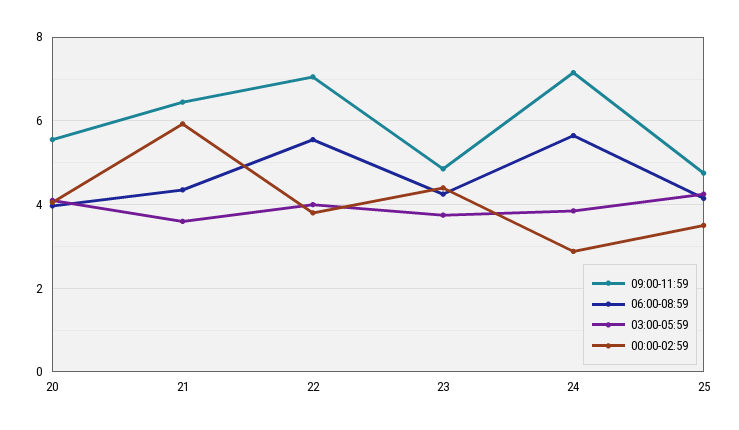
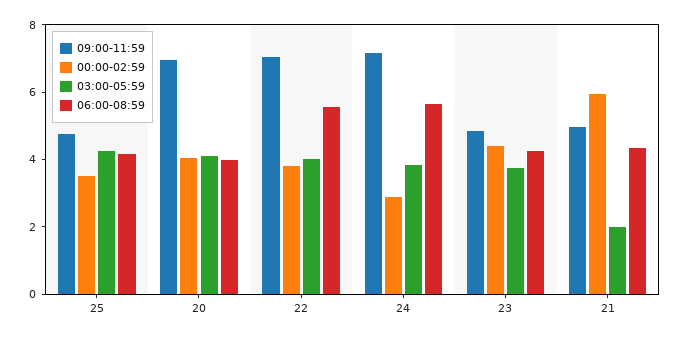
09:00-11:59, 20: 5.6 -> 7
09:00-11:59, 21: 6.4 -> 5
03:00-05:59, 21: 3.6 -> 2

